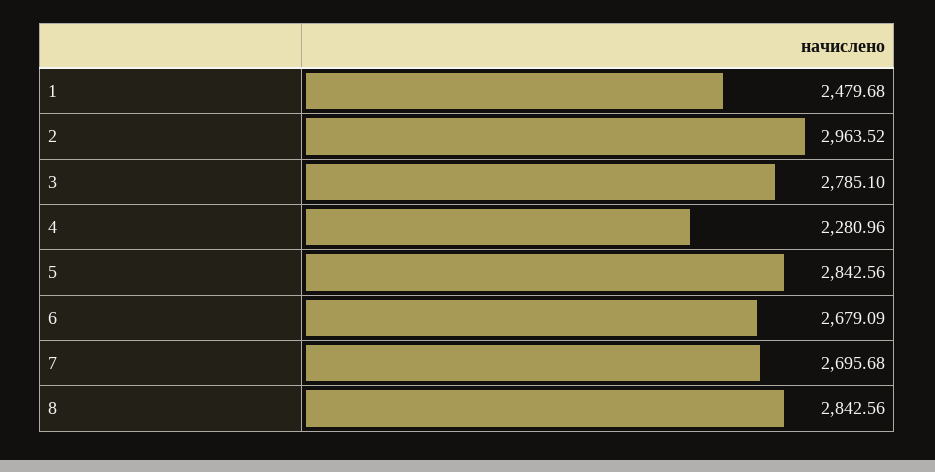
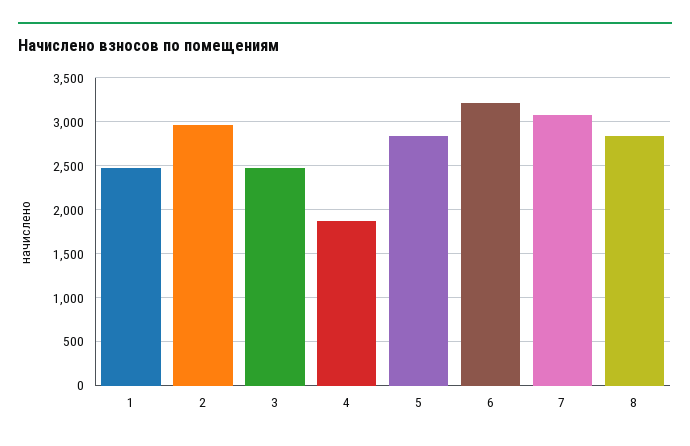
3: 2785.1 -> 2500
4: 2280.96 -> 1900
6: 2679.09 -> 3200
7: 2695.68 -> 3100

